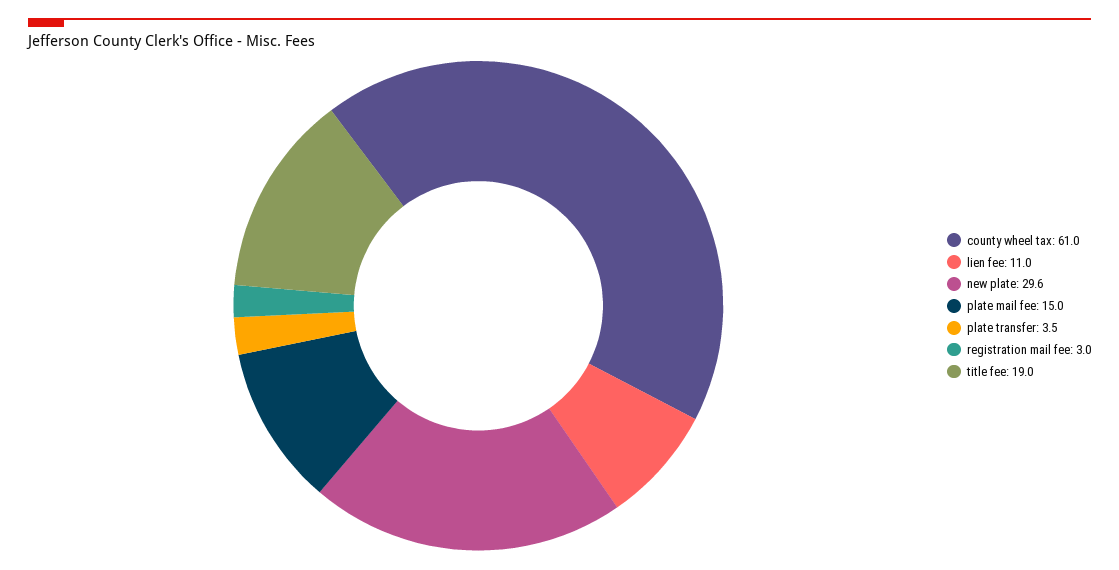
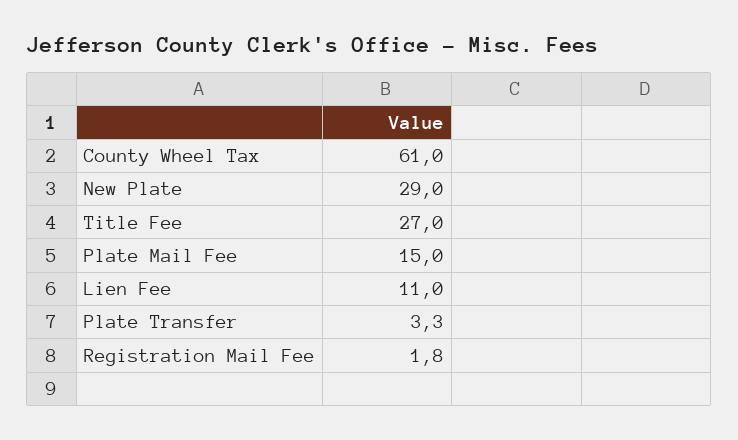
new plate: 29.6 -> 29
plate transfer: 3.5 -> 3.3
registration mail fee: 3 -> 1.8
title fee: 19 -> 27

